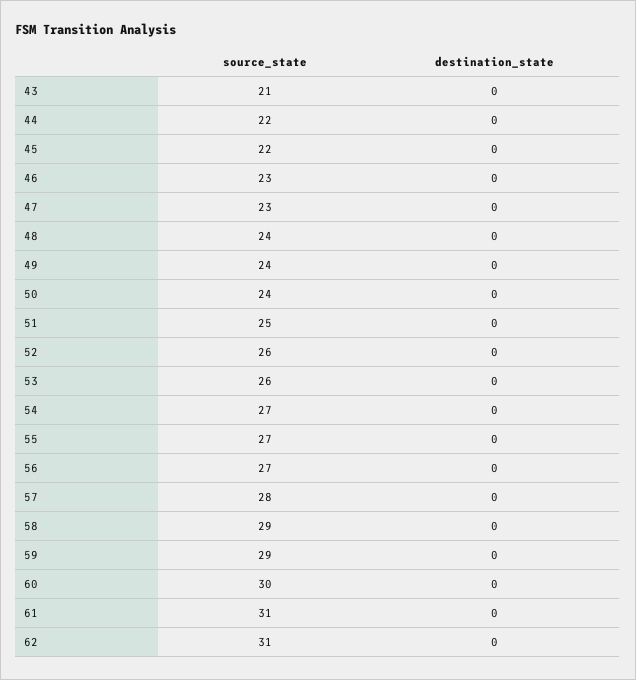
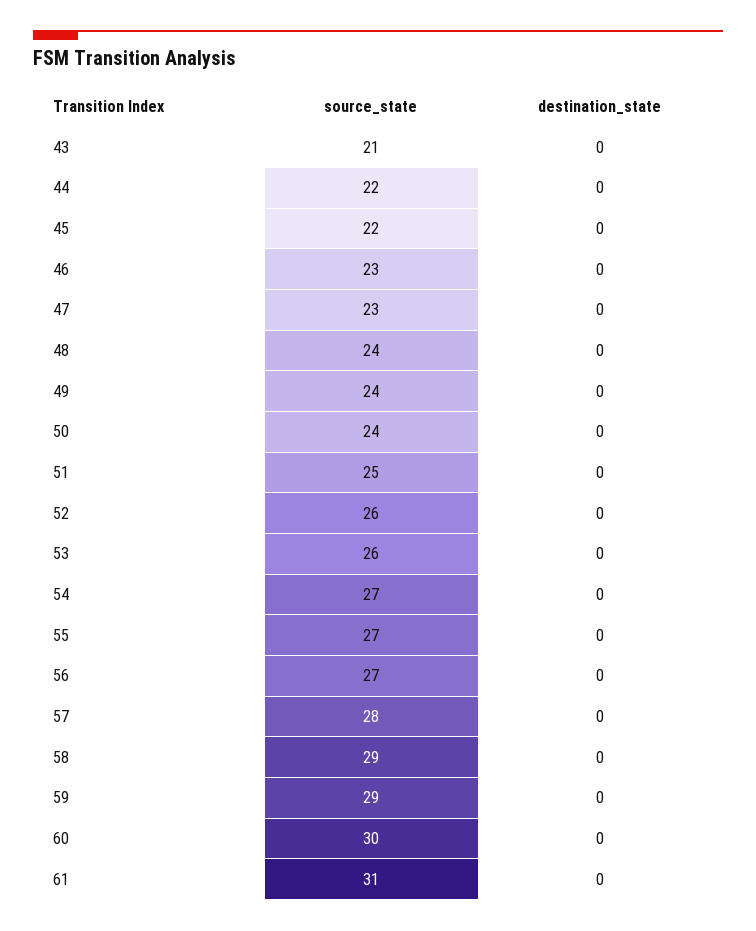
source_state, 62: 31 -> none
destination_state, 62: 0 -> none

